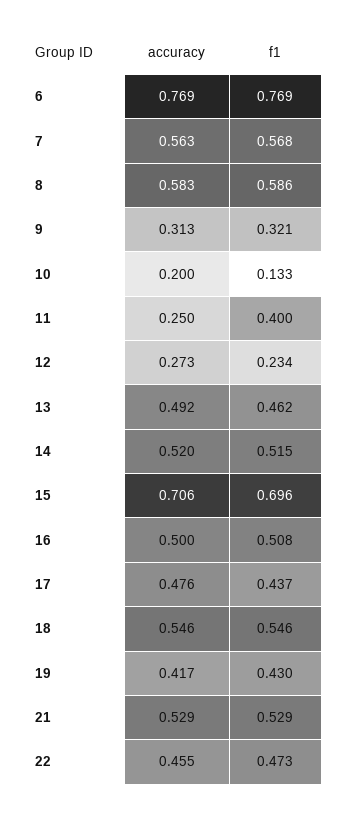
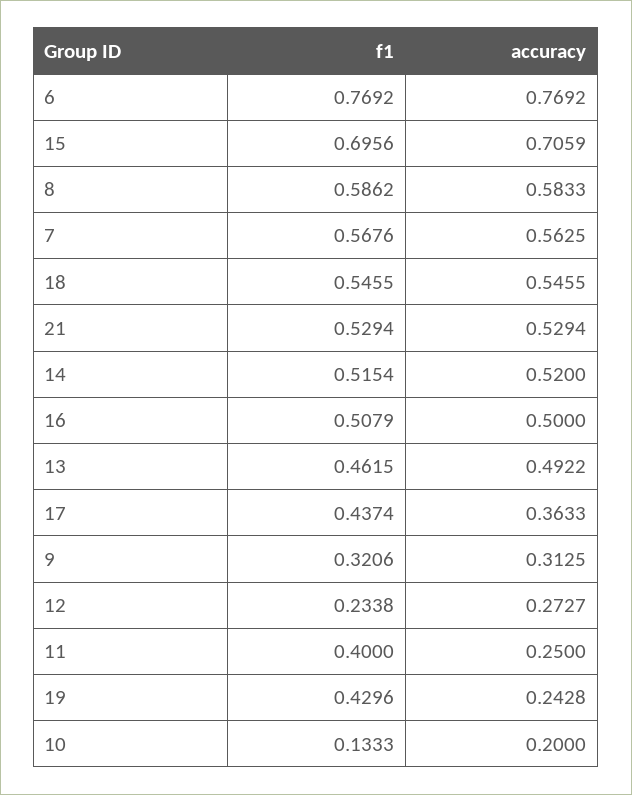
accuracy, 17: 0.476 -> 0.3633
accuracy, 19: 0.417 -> 0.2428
accuracy, 22: 0.455 -> none
f1, 22: 0.473 -> none

